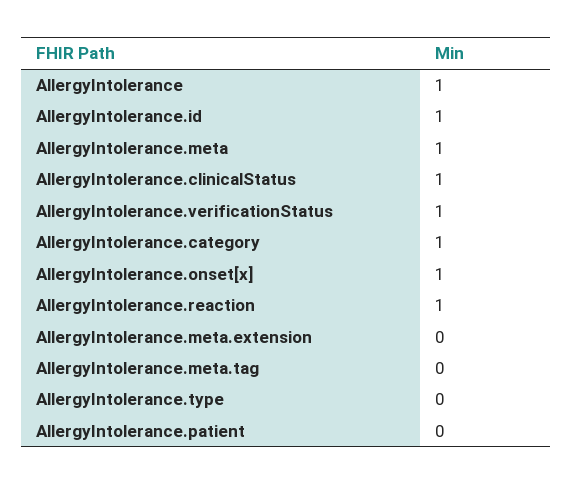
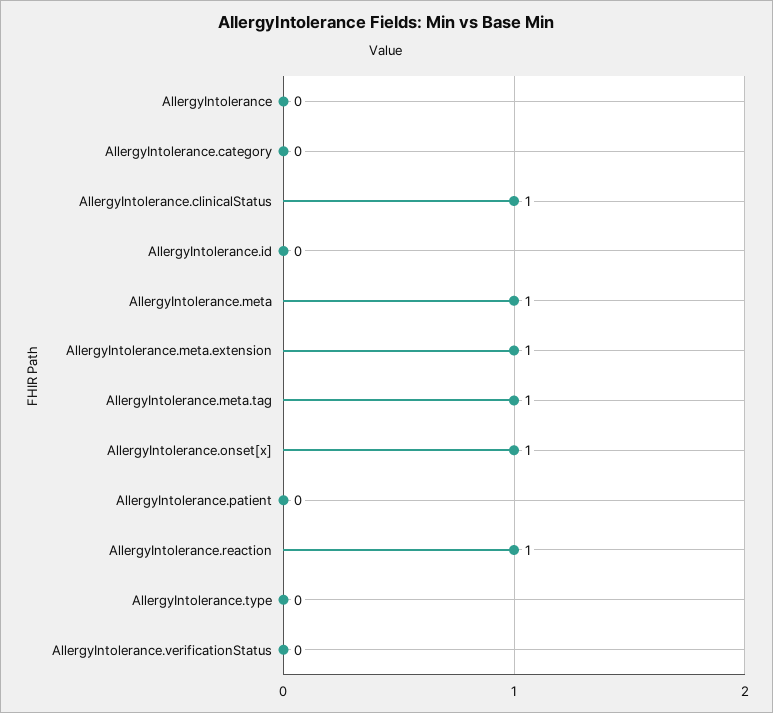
AllergyIntolerance: 1 -> 0
AllergyIntolerance.id: 1 -> 0
AllergyIntolerance.verificationStatus: 1 -> 0
AllergyIntolerance.category: 1 -> 0
AllergyIntolerance.meta.extension: 0 -> 1
AllergyIntolerance.meta.tag: 0 -> 1

